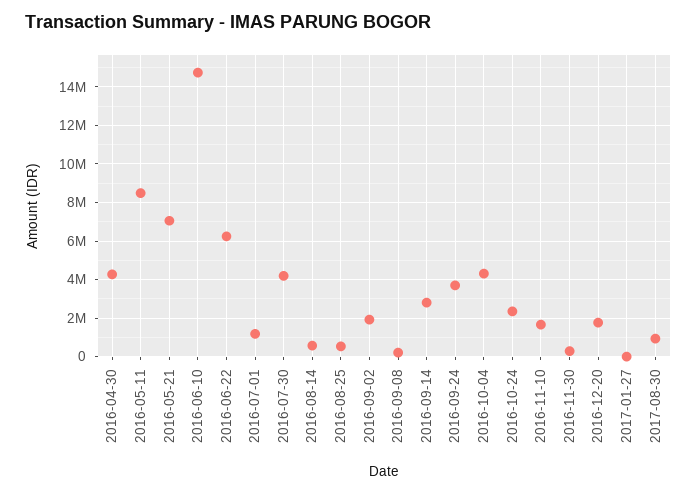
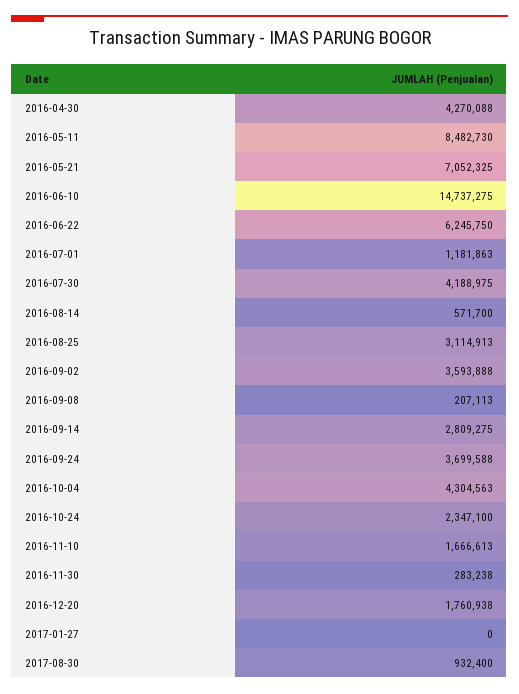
2016-08-25: 500000 -> 3114913
2016-09-02: 2000000 -> 3593888

